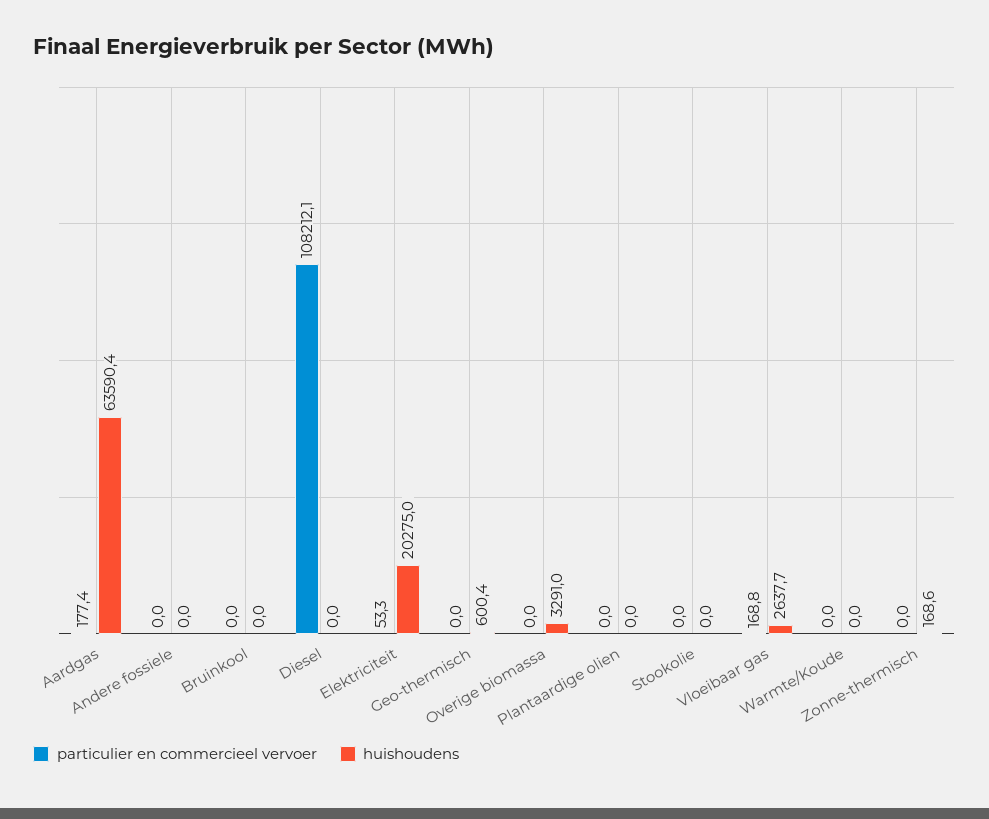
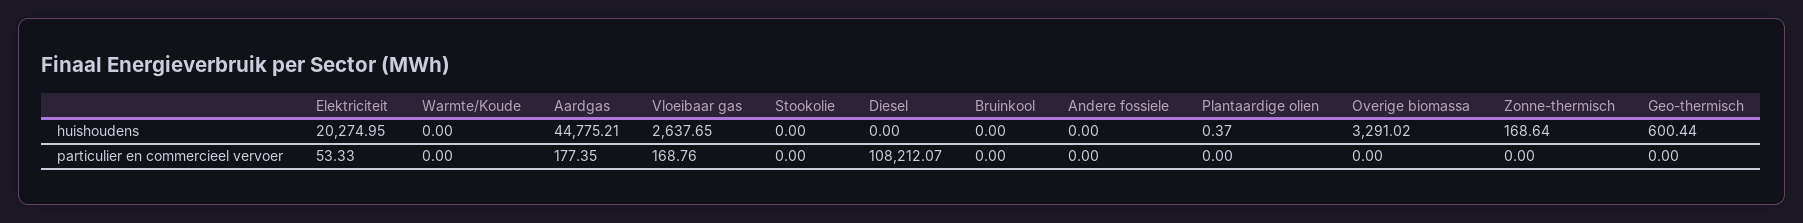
huishoudens, Aardgas: 63590.4 -> 44775.21
huishoudens, Plantaardige olien: 0 -> 0.37

